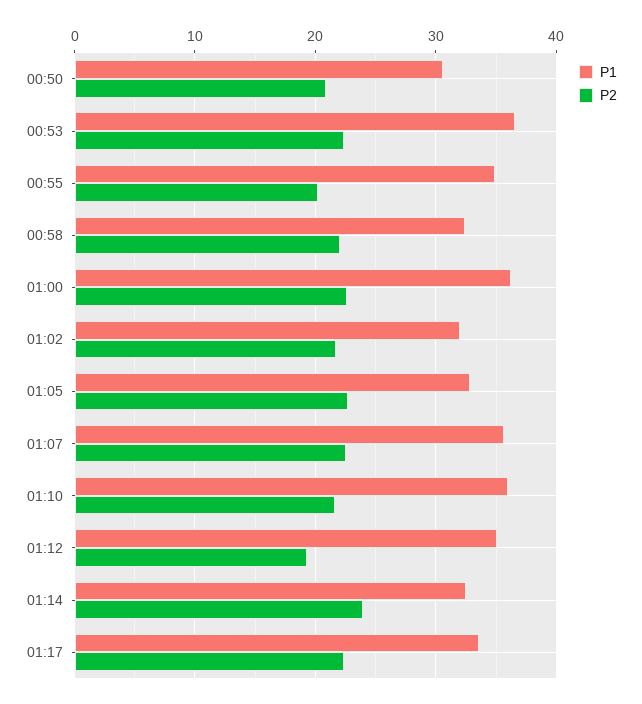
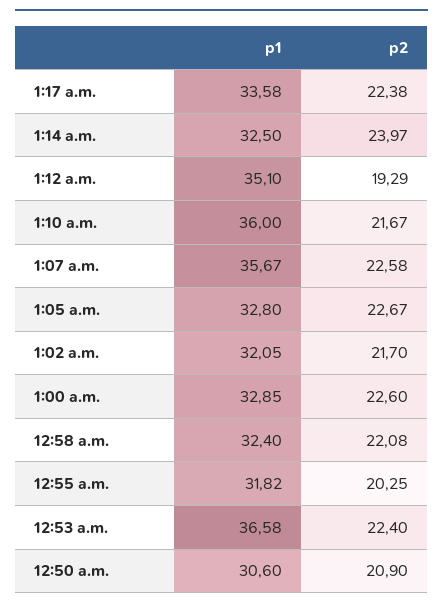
P1, 00:55: 35 -> 31.82
P1, 01:00: 36 -> 32.85

